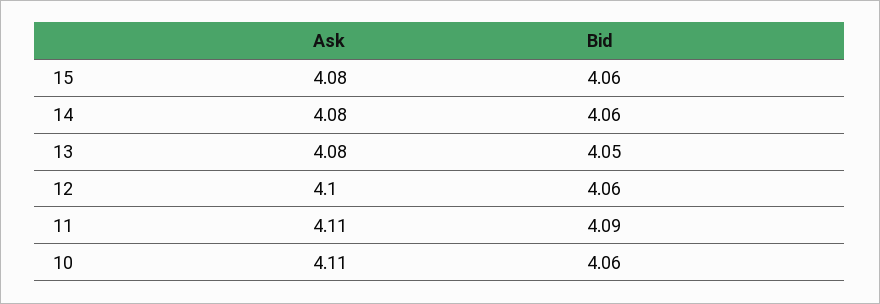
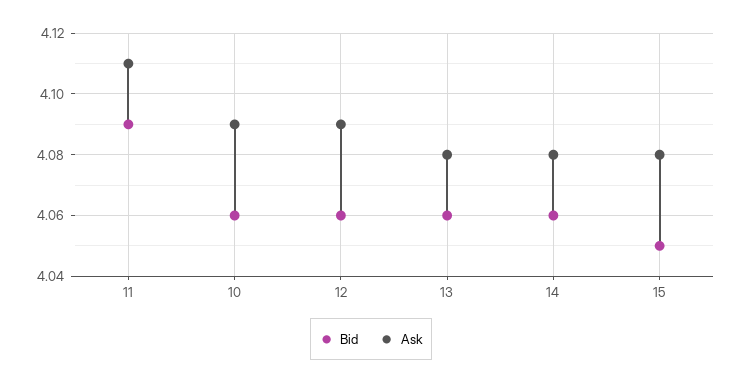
Bid, 15: 4.06 -> 4.05
Bid, 13: 4.05 -> 4.06
Ask, 12: 4.1 -> 4.09
Ask, 10: 4.11 -> 4.09

